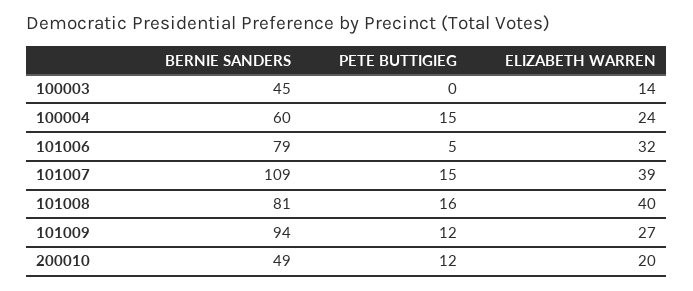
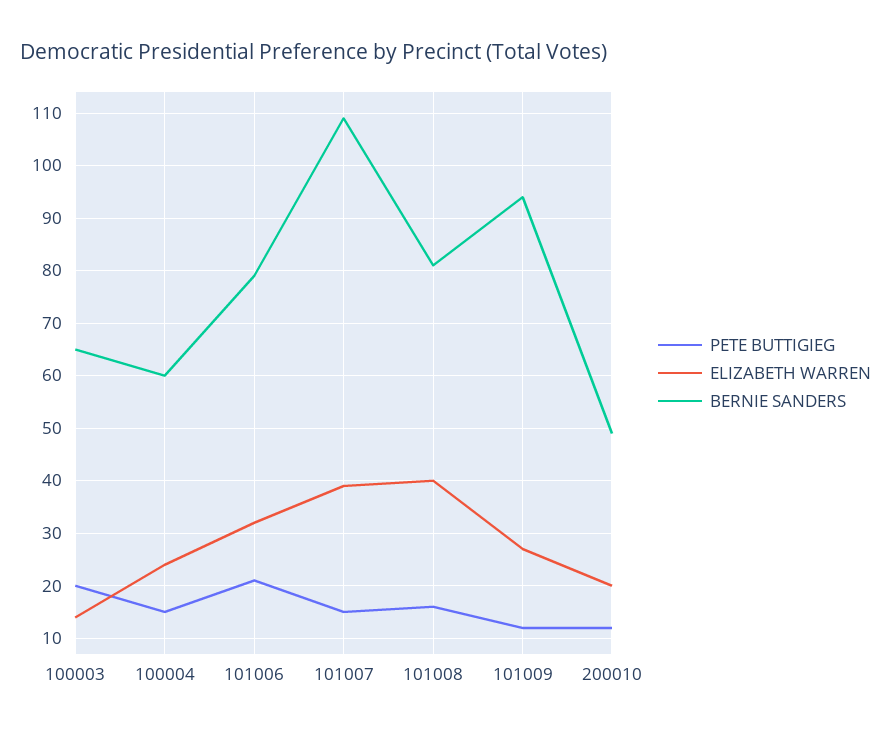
BERNIE SANDERS, 100003: 45 -> 65
PETE BUTTIGIEG, 100003: 0 -> 20
PETE BUTTIGIEG, 101006: 5 -> 20

